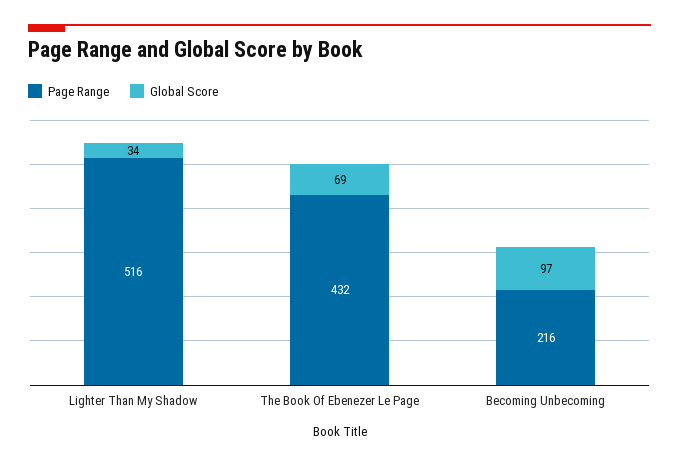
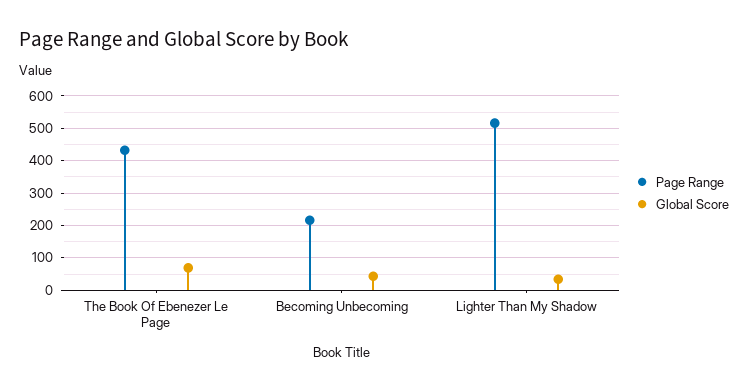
Global Score, Becoming Unbecoming: 97 -> 40

